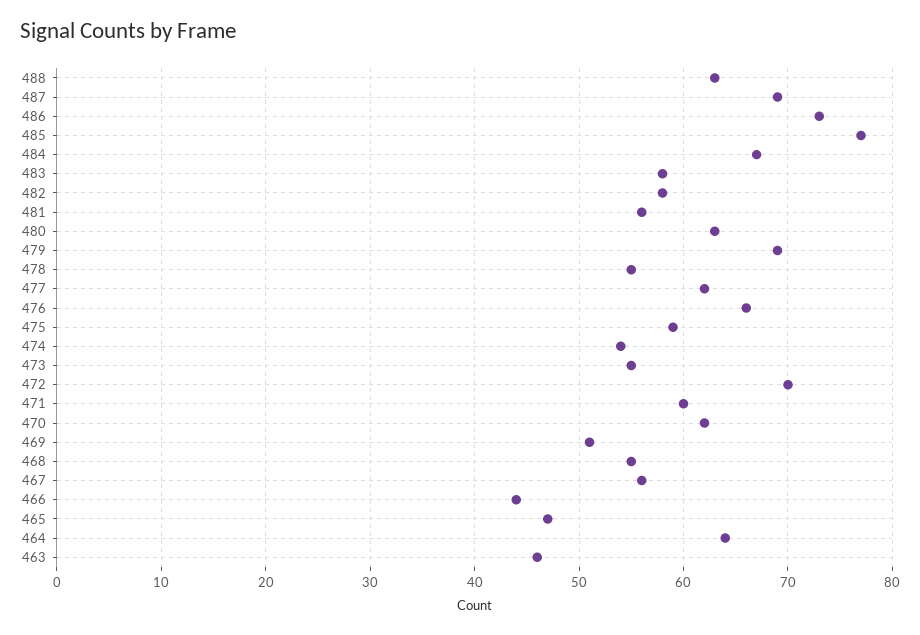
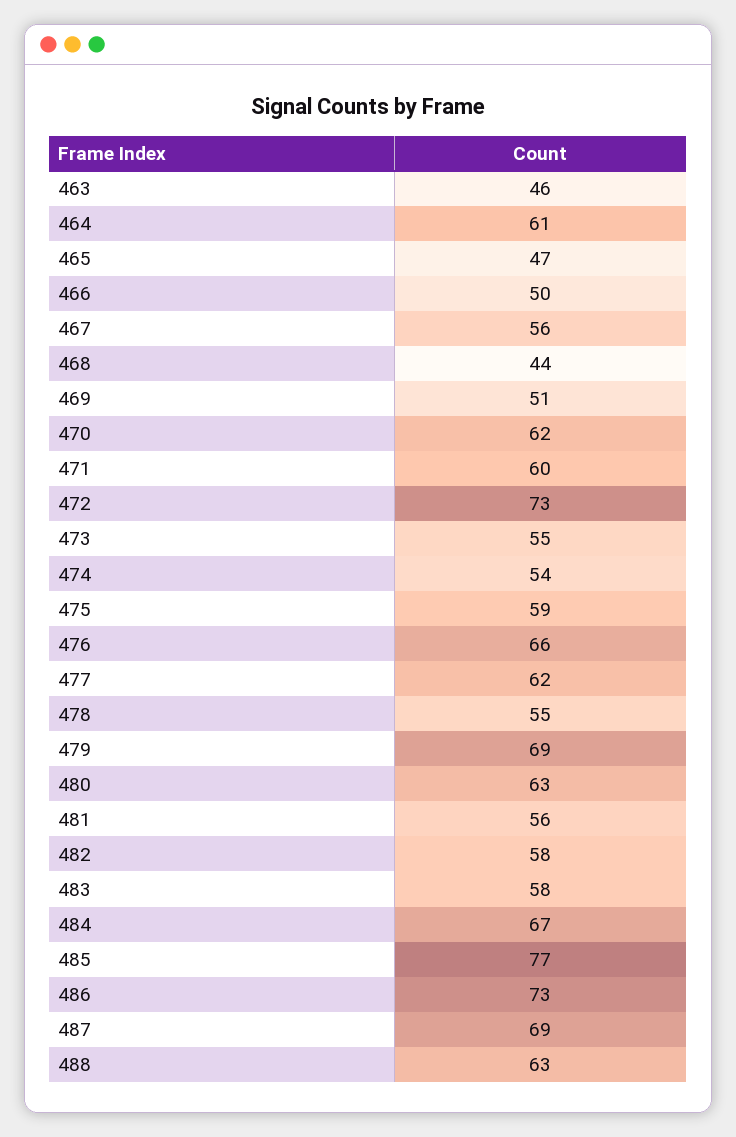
472: 70 -> 73
468: 55 -> 44
466: 44 -> 50
464: 64 -> 61

